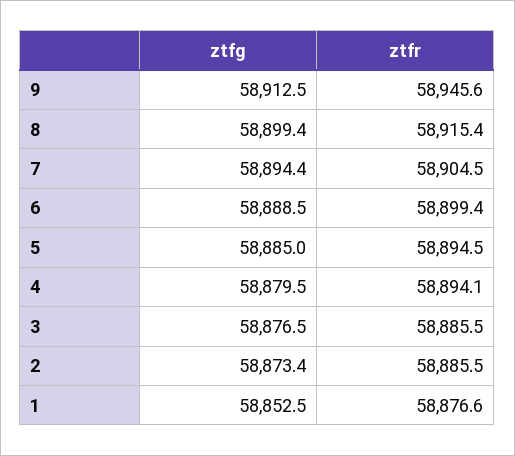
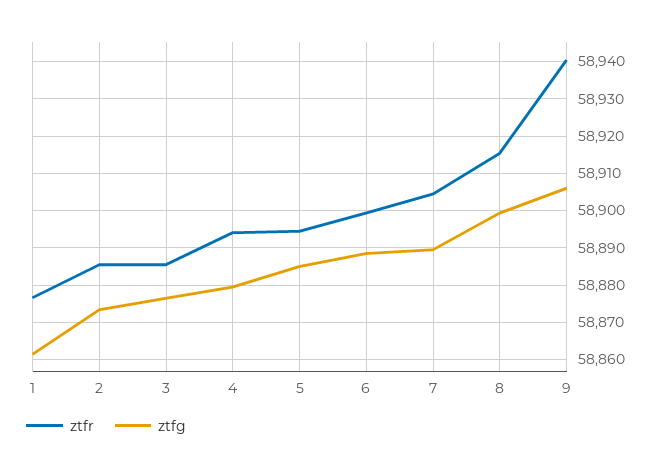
ztfg, 9: 58912.5 -> 58906
ztfr, 9: 58945.6 -> 58940
ztfg, 7: 58894.4 -> 58890
ztfg, 1: 58852.5 -> 58862

